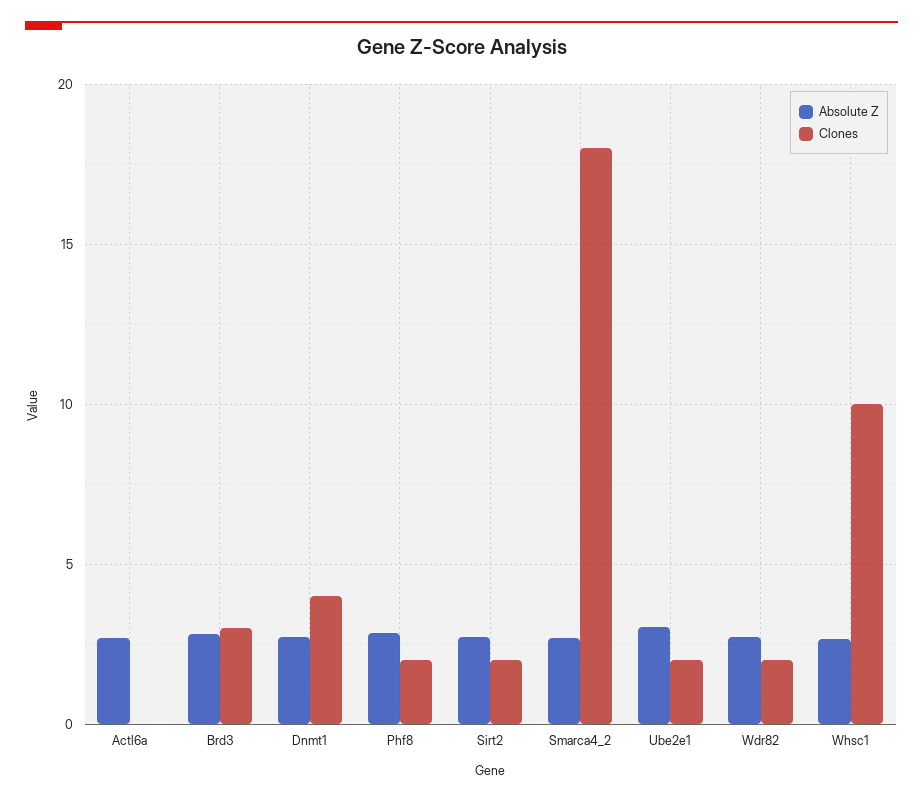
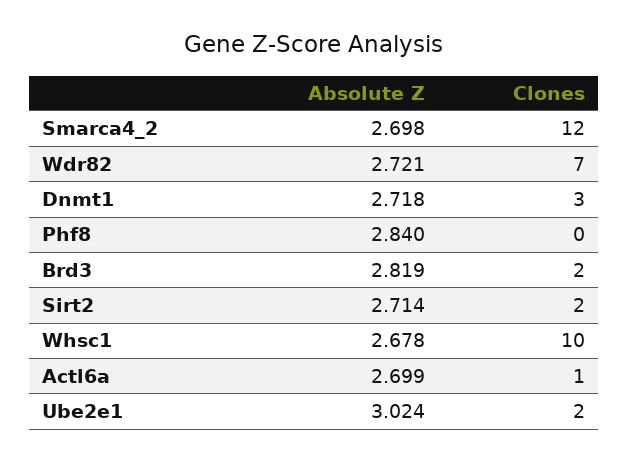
Clones, Actl6a: 0 -> 1
Clones, Brd3: 3 -> 2
Clones, Dnmt1: 4 -> 3
Clones, Phf8: 2 -> 0
Clones, Smarca4_2: 18 -> 12
Clones, Wdr82: 2 -> 7

